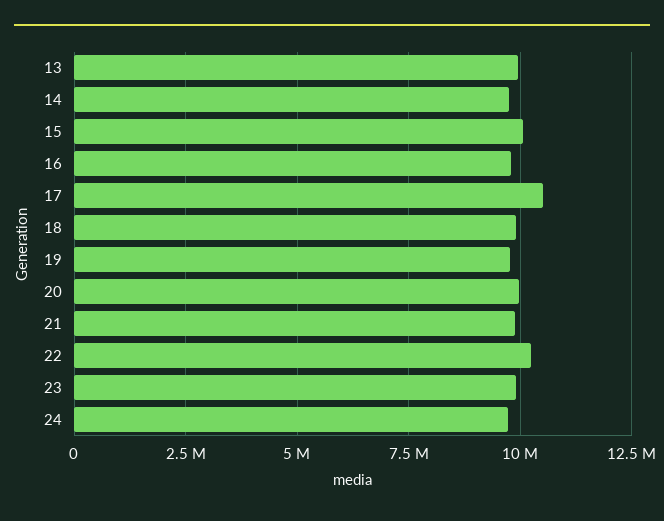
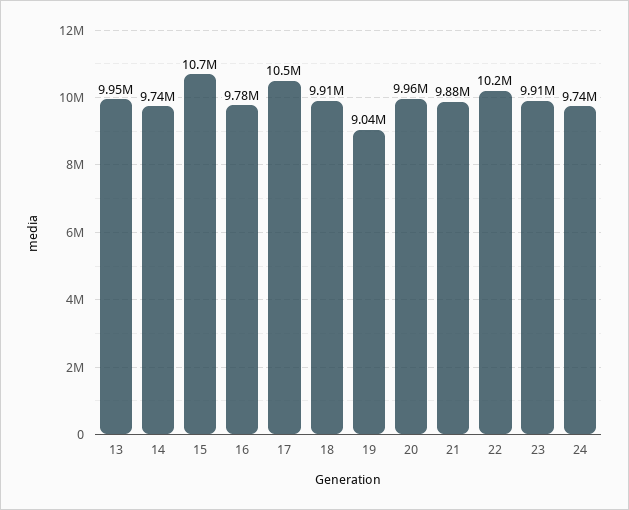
15: 10000000 -> 10700000
19: 9750000 -> 9040000

